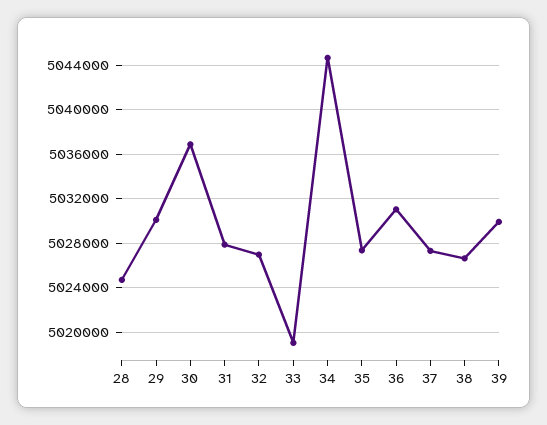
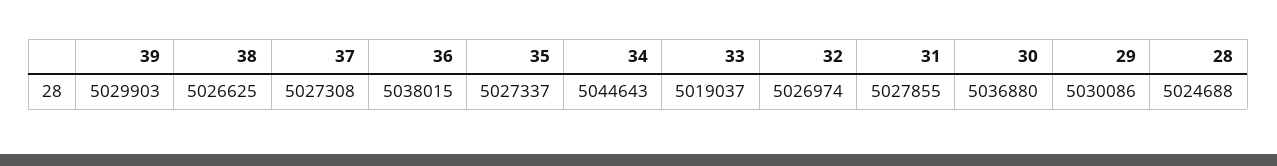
36: 5031000 -> 5038015

